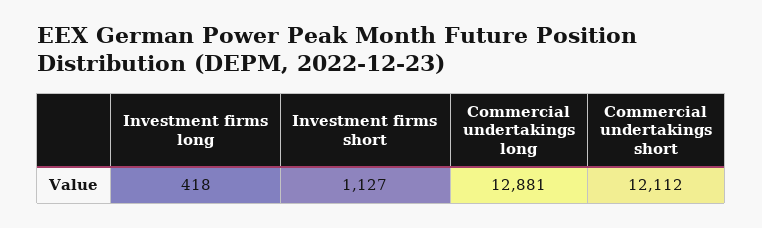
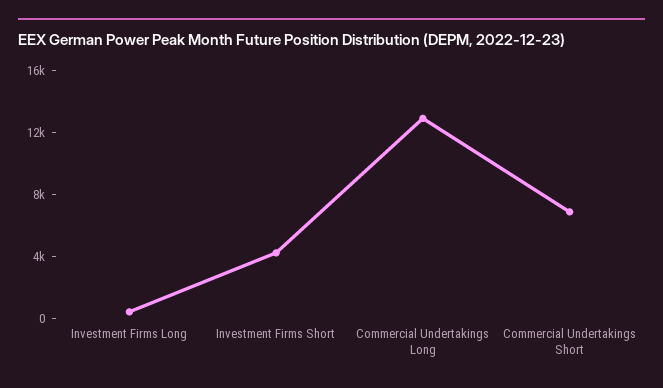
Investment firms short: 1127 -> 4000
Commercial undertakings short: 12112 -> 7000

